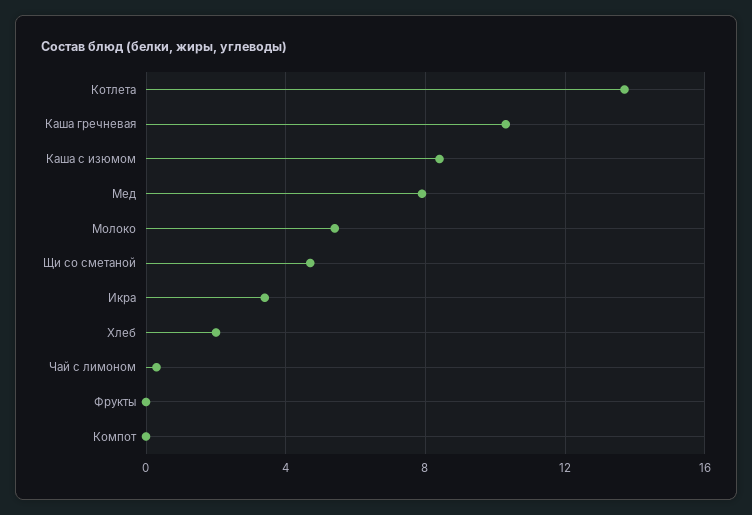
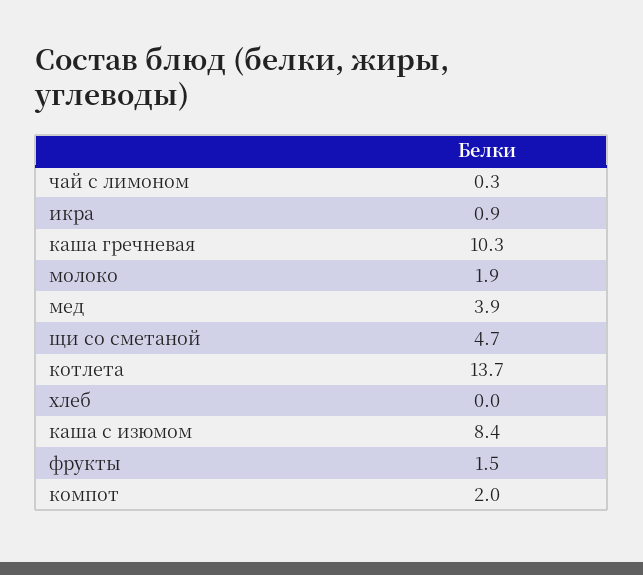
Мед: 8 -> 3.9
Молоко: 5.5 -> 1.9
Икра: 3.5 -> 0.9
Хлеб: 2 -> 0
Фрукты: 0 -> 1.5
Компот: 0 -> 2

